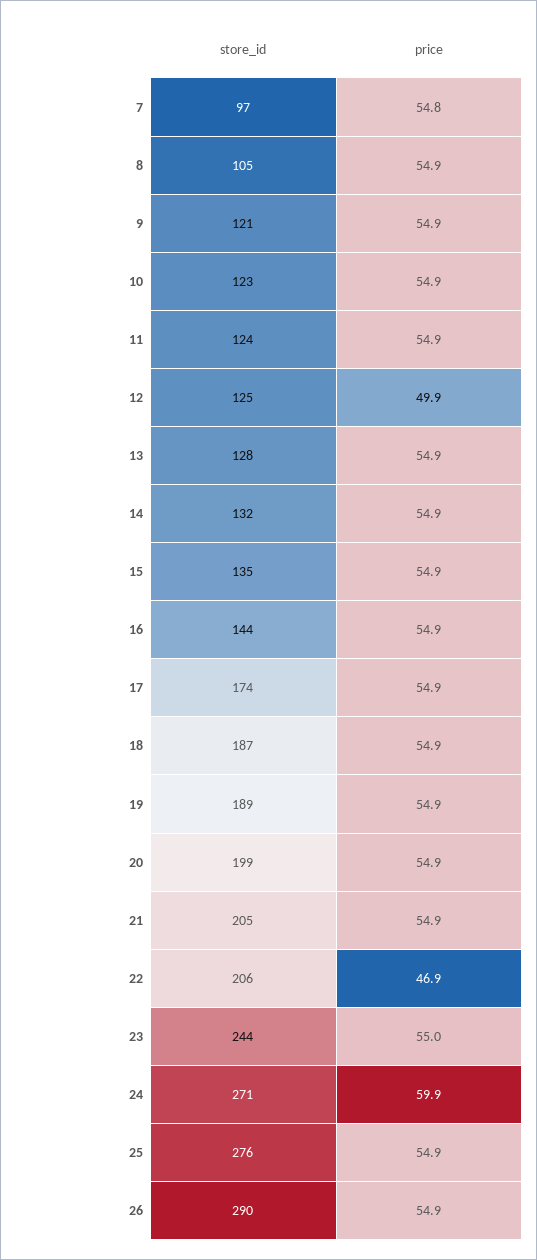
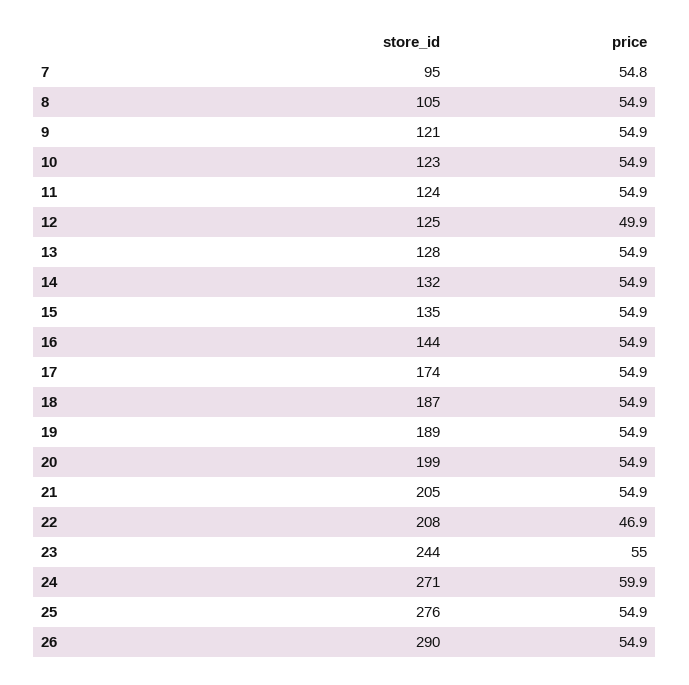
store_id, 7: 97 -> 95
store_id, 22: 206 -> 208

